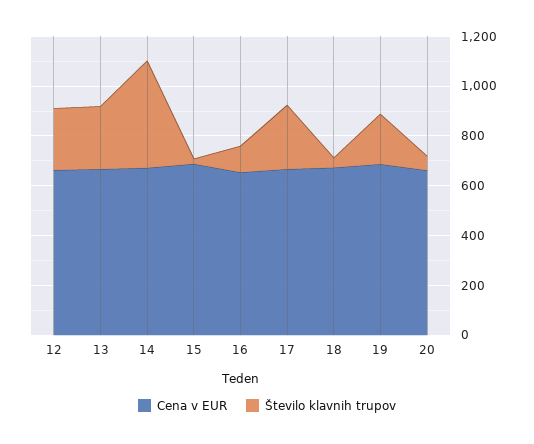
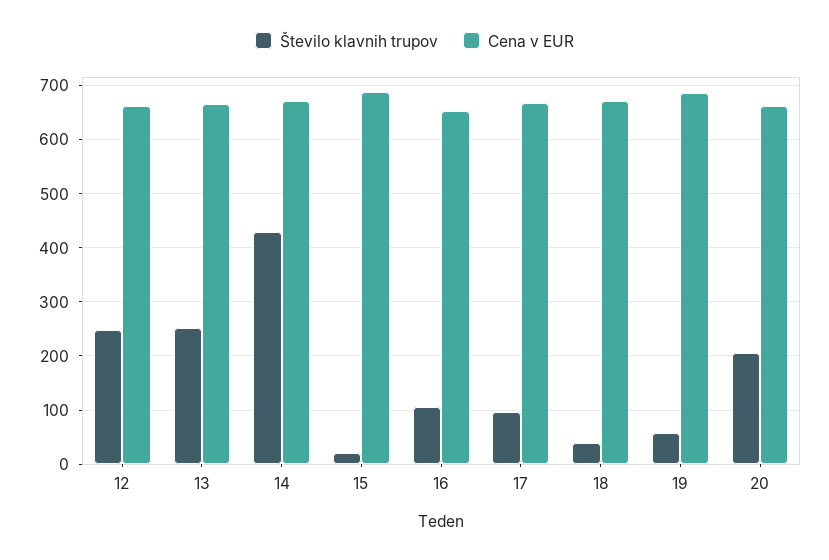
Število klavnih trupov, 17: 250 -> 100
Število klavnih trupov, 19: 200 -> 60
Število klavnih trupov, 20: 50 -> 200

